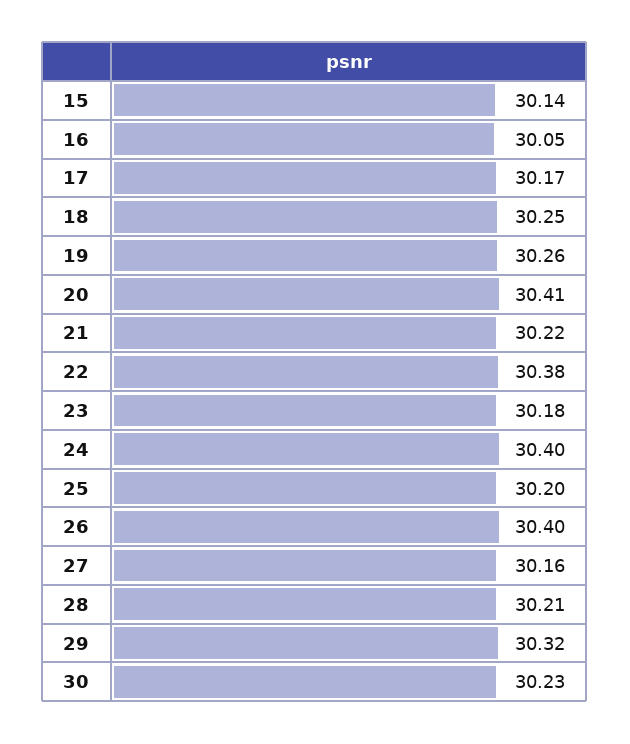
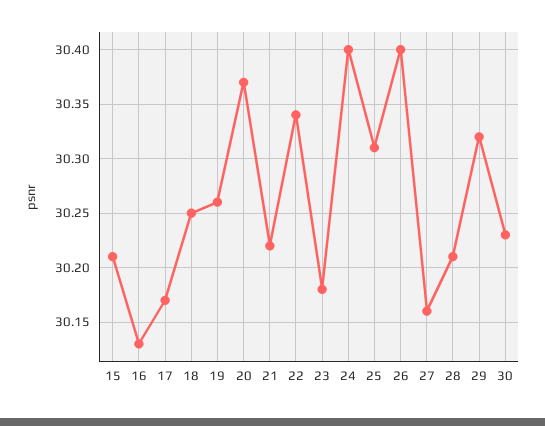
15: 30.14 -> 30.21
16: 30.05 -> 30.13
20: 30.41 -> 30.37
22: 30.38 -> 30.34
25: 30.2 -> 30.31

